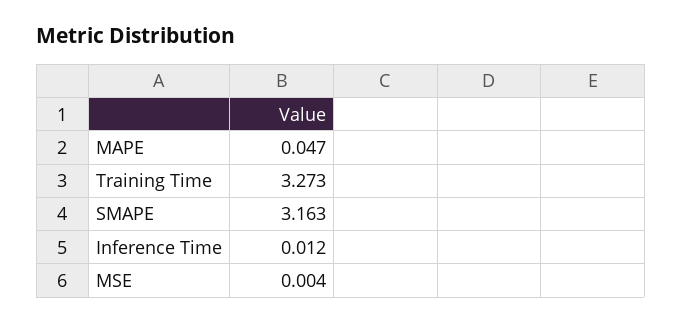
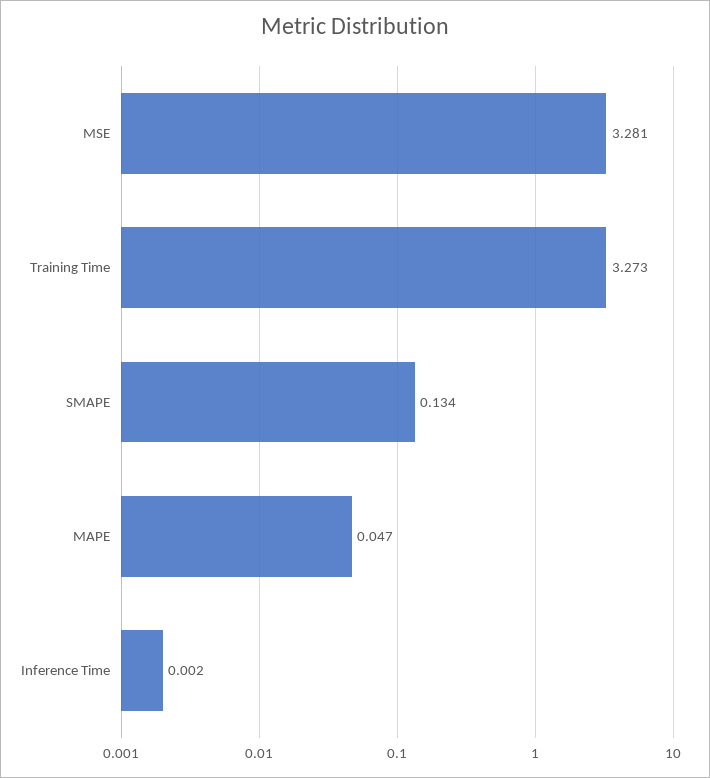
SMAPE: 3.163 -> 0.134
Inference Time: 0.012 -> 0.002
MSE: 0.004 -> 3.281

